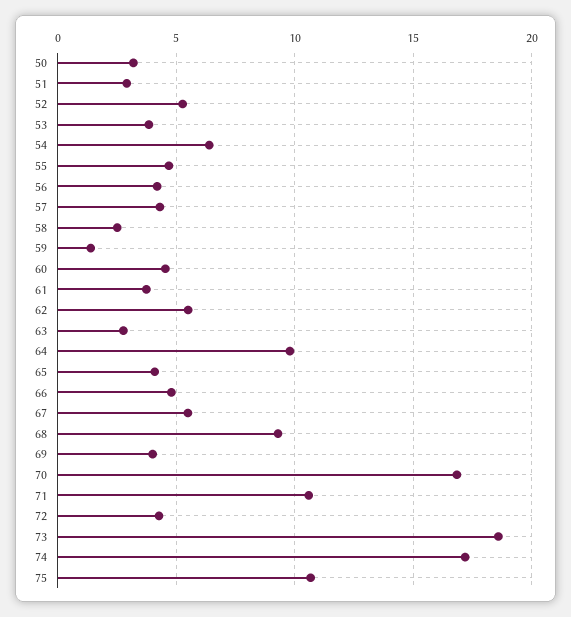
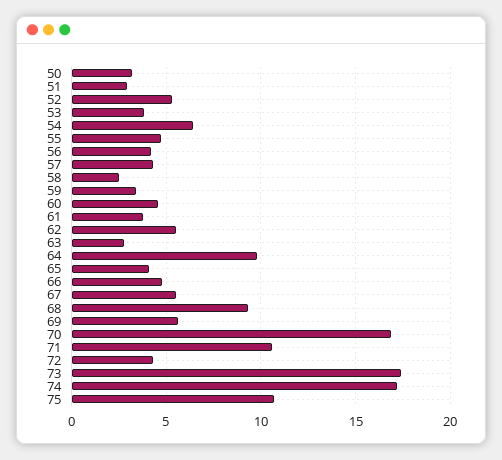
59: 1.5 -> 3.5
69: 4 -> 5.5
73: 18.5 -> 17.5

